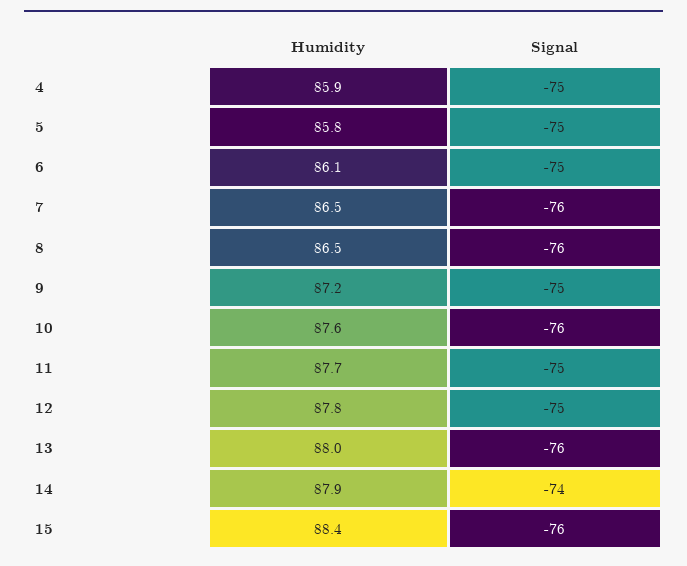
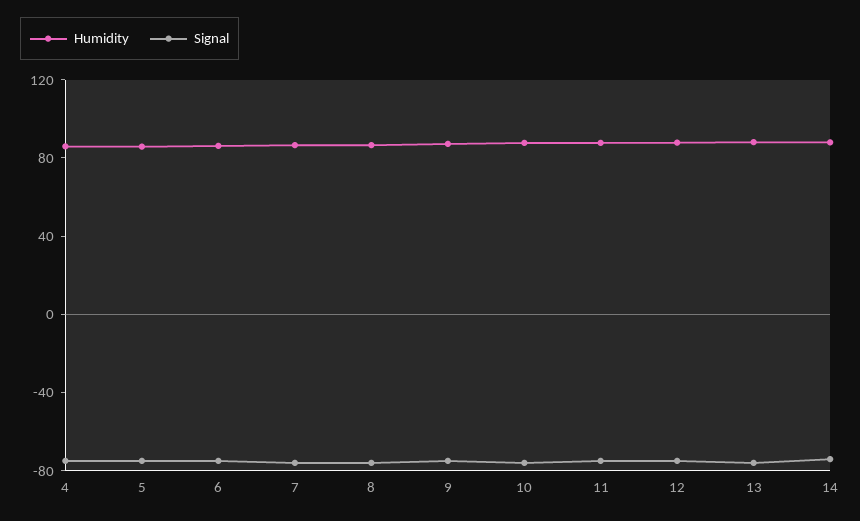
Humidity, 15: 88.4 -> none
Signal, 15: -76 -> none

